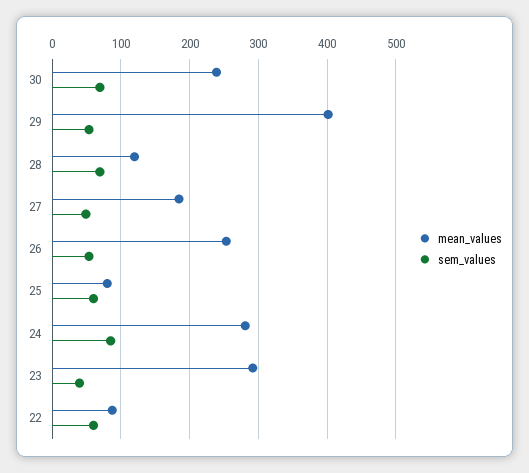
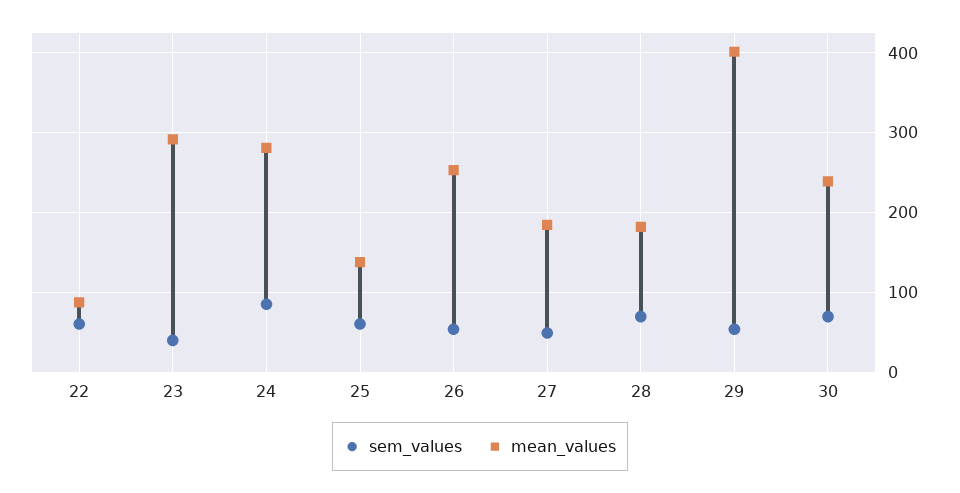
mean_values, 28: 120 -> 180
mean_values, 25: 80 -> 140

